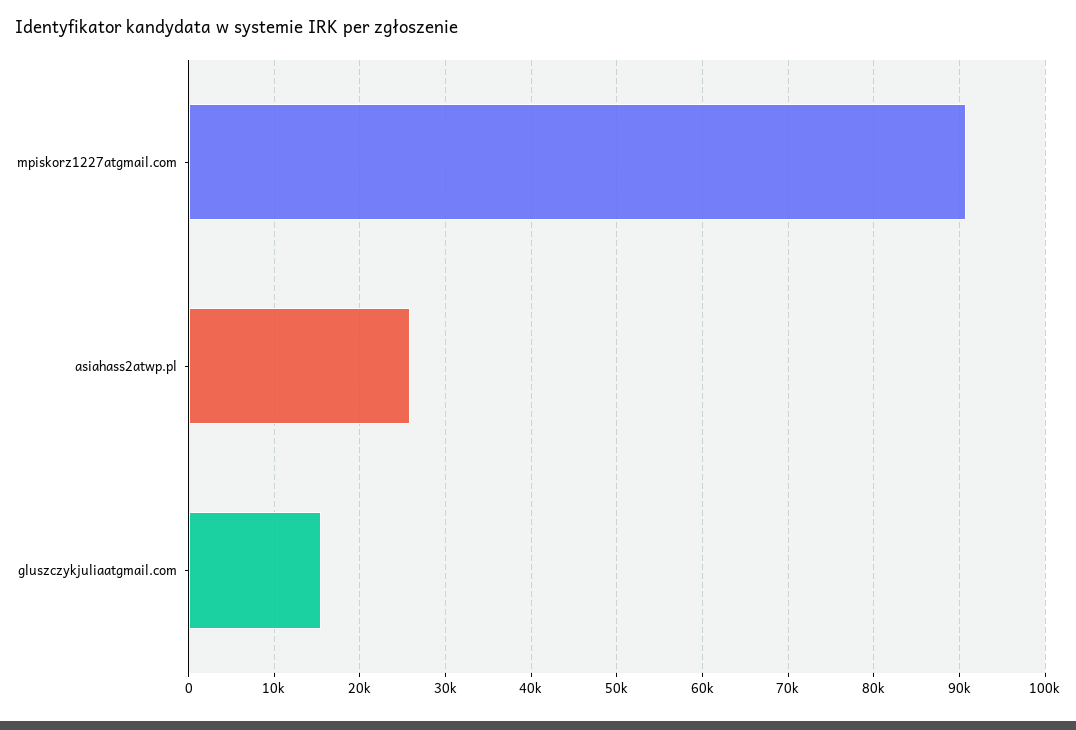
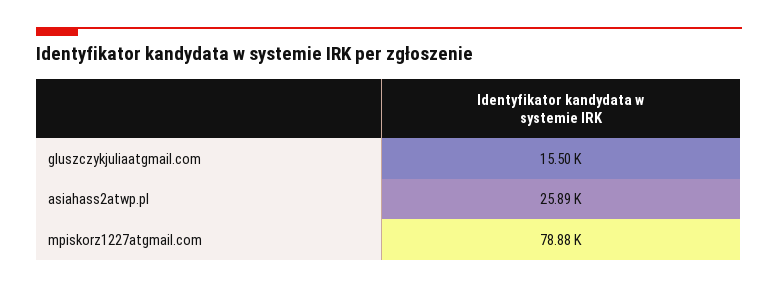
mpiskorz1227atgmail.com: 91000 -> 78880

